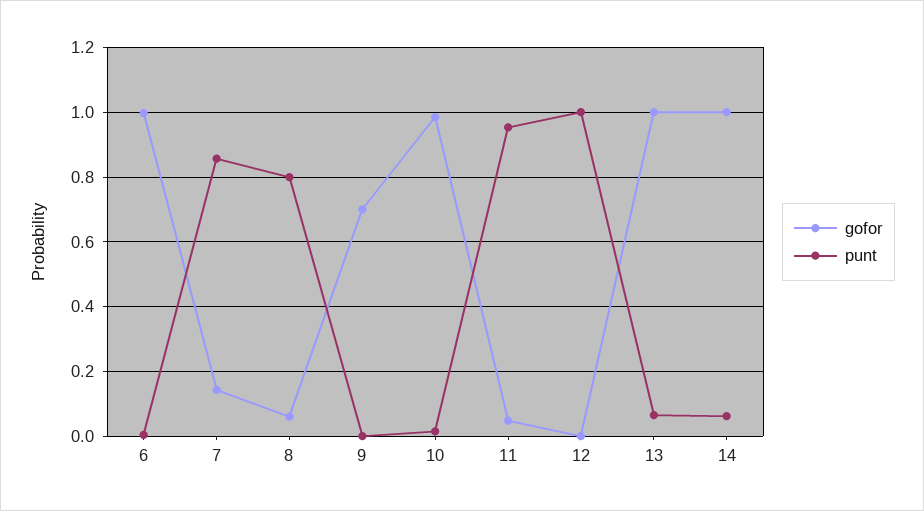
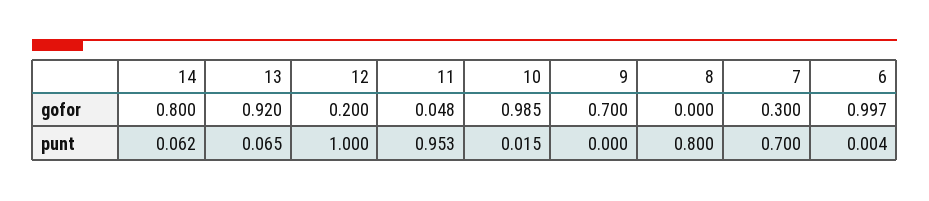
gofor, 7: 0.14 -> 0.3
punt, 7: 0.86 -> 0.7
gofor, 8: 0.06 -> 0
gofor, 12: 0 -> 0.2
gofor, 13: 1 -> 0.92
gofor, 14: 1 -> 0.8

